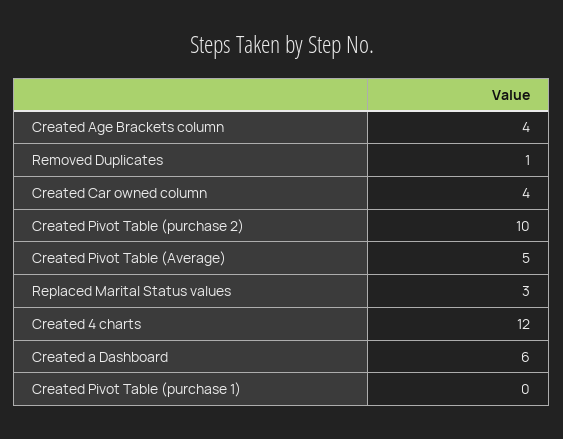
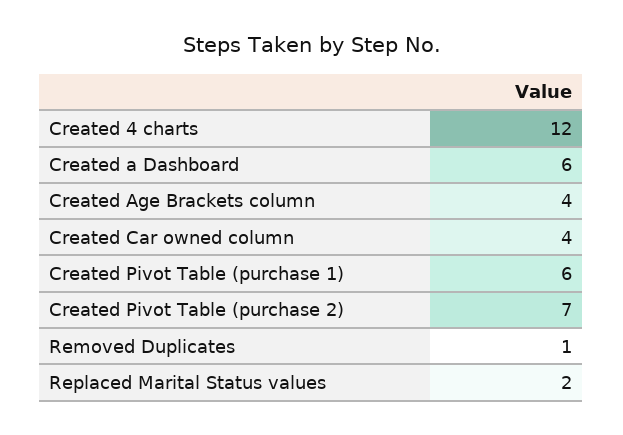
Created Pivot Table (purchase 2): 10 -> 7
Created Pivot Table (Average): 5 -> none
Replaced Marital Status values: 3 -> 2
Created Pivot Table (purchase 1): 0 -> 6

